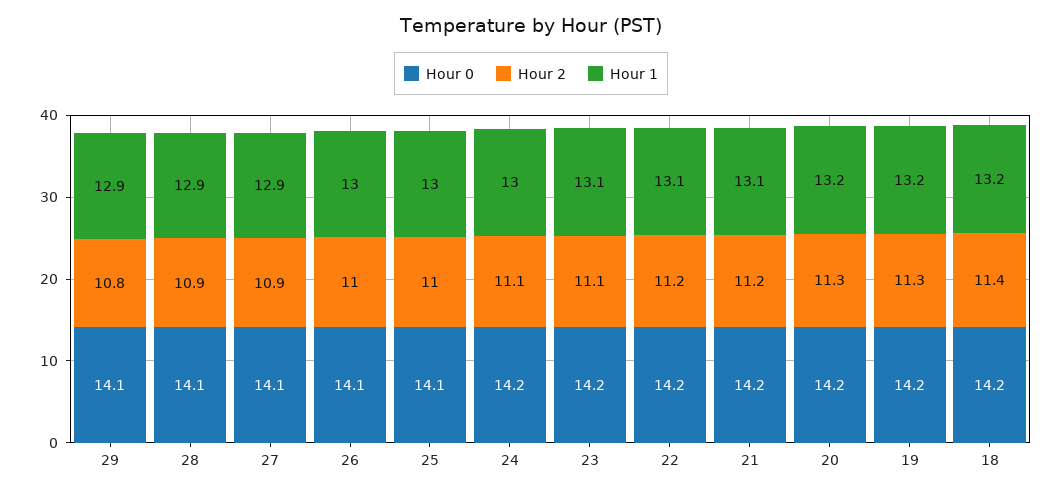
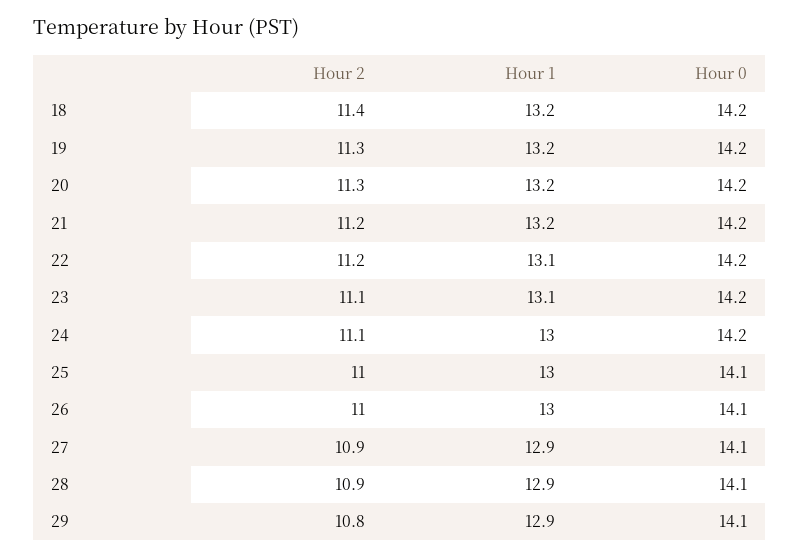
Hour 1, 21: 13.1 -> 13.2

